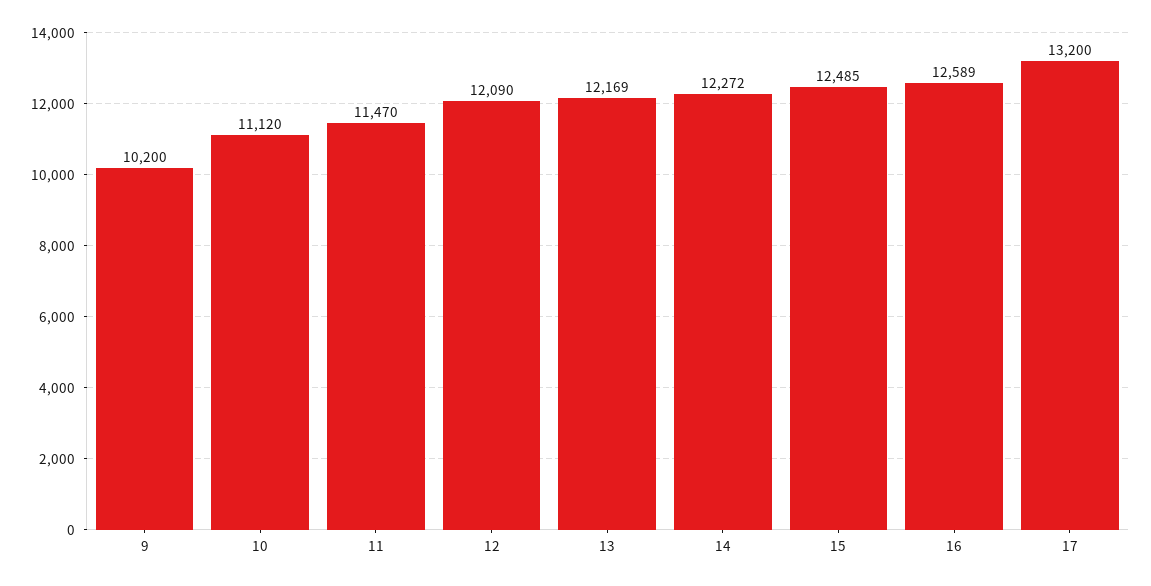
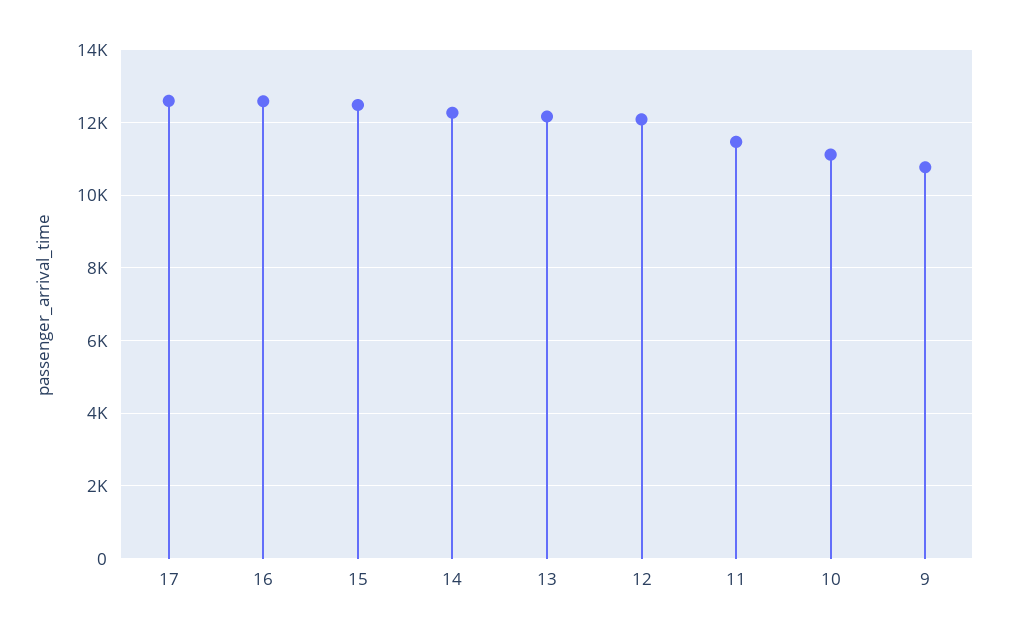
9: 10200 -> 10800
17: 13200 -> 12600

